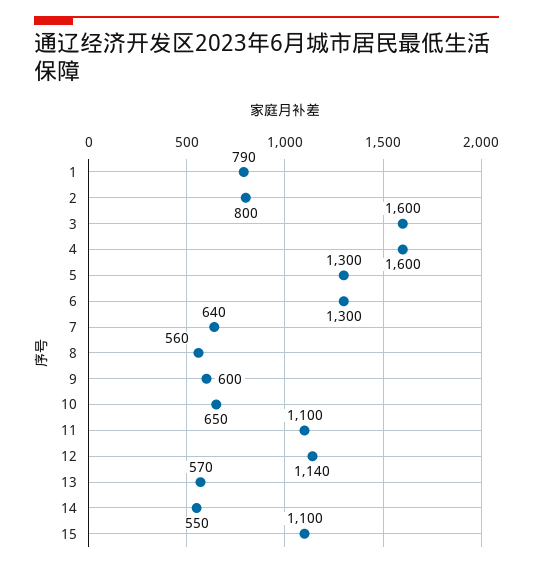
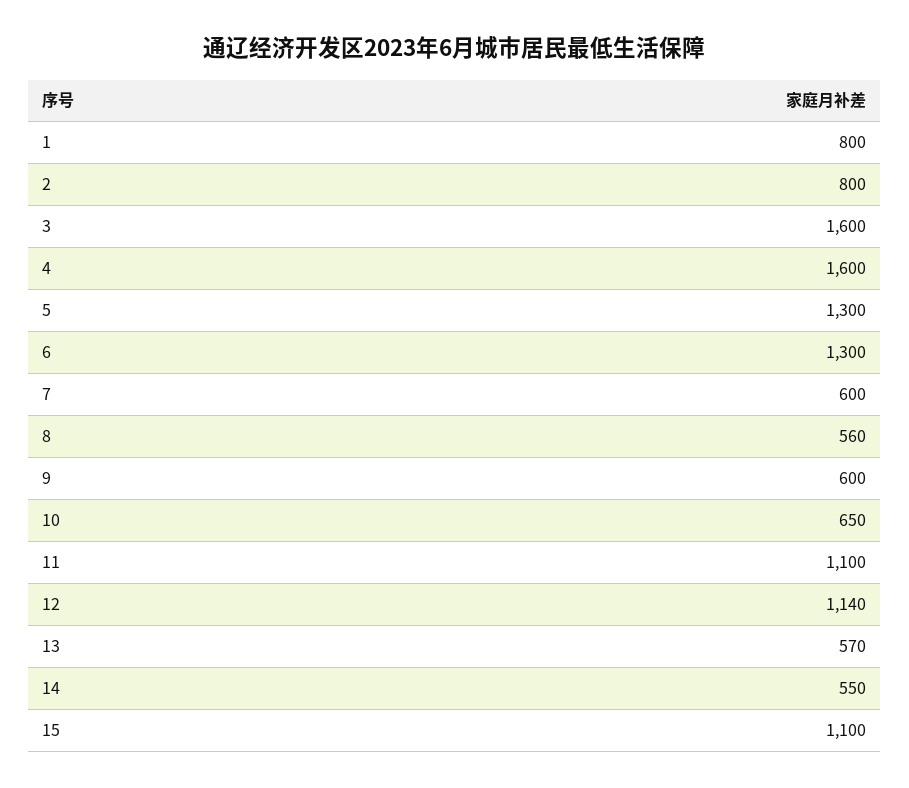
1: 790 -> 800
7: 640 -> 600

